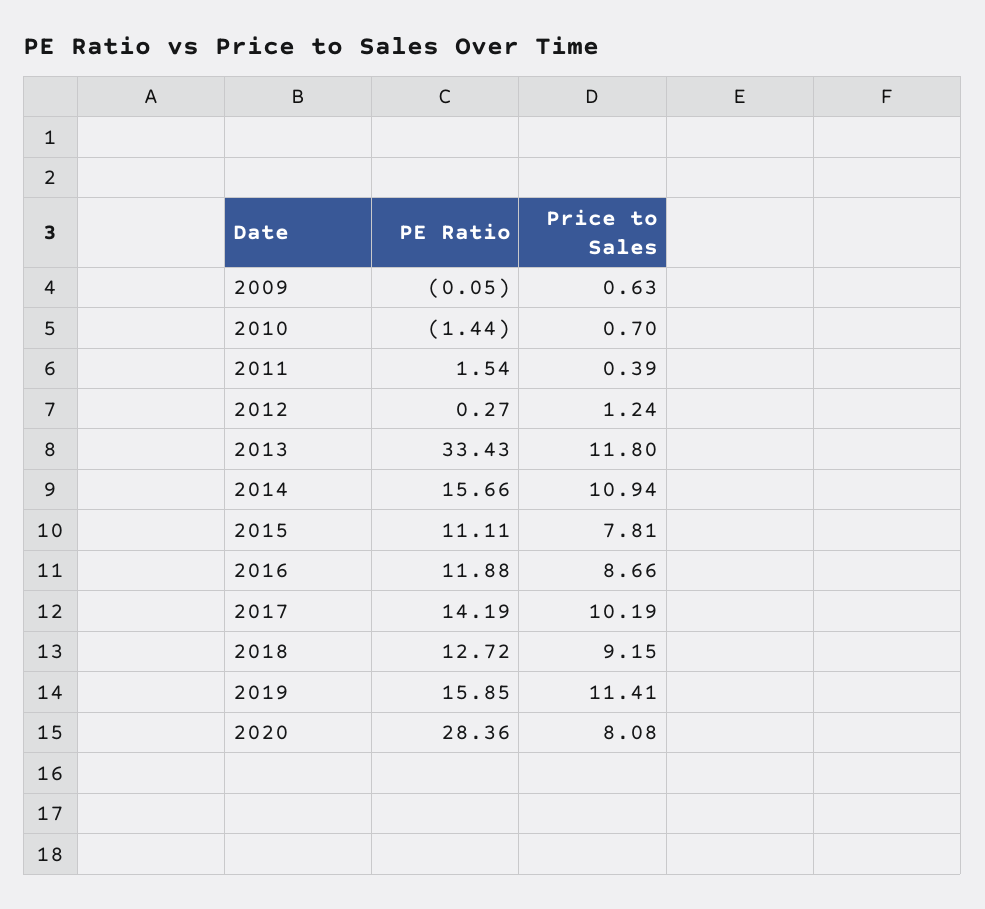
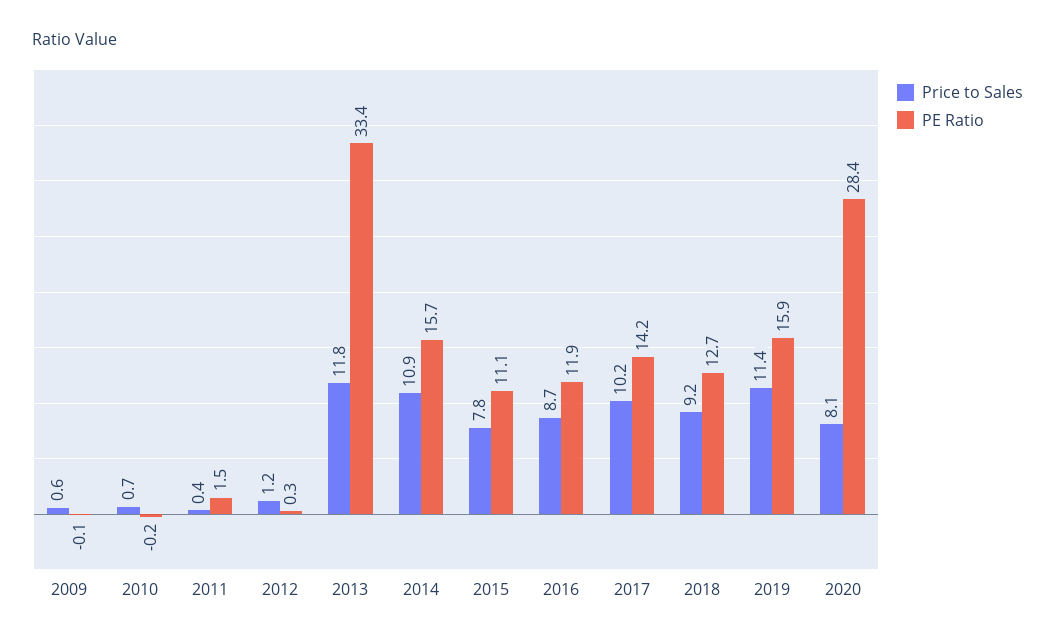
PE Ratio, 2010: -1.44 -> -0.2

